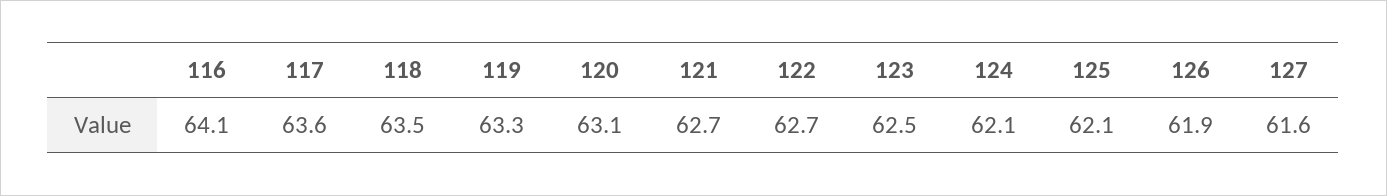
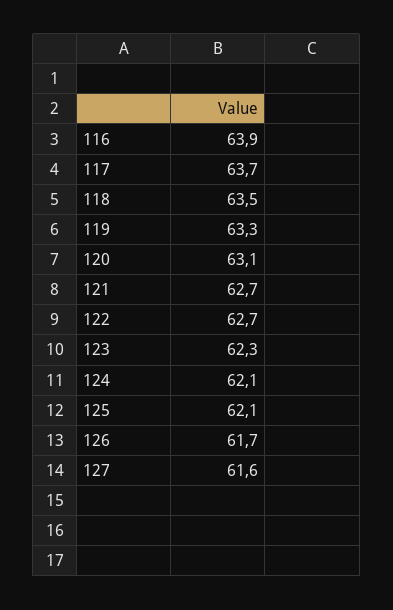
116: 64.1 -> 63.9
117: 63.6 -> 63.7
123: 62.5 -> 62.3
126: 61.9 -> 61.7

